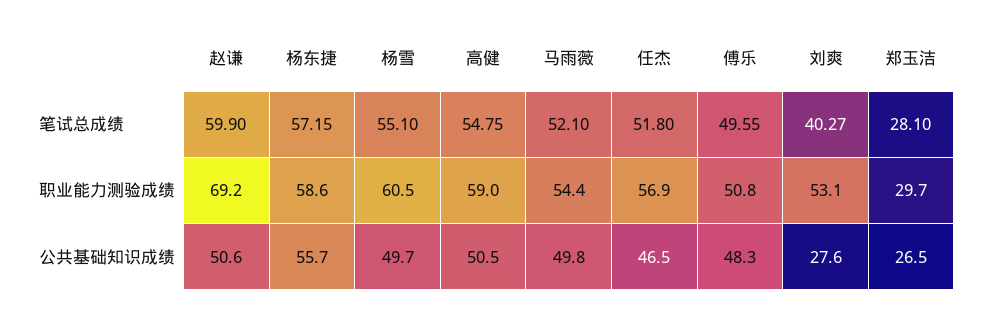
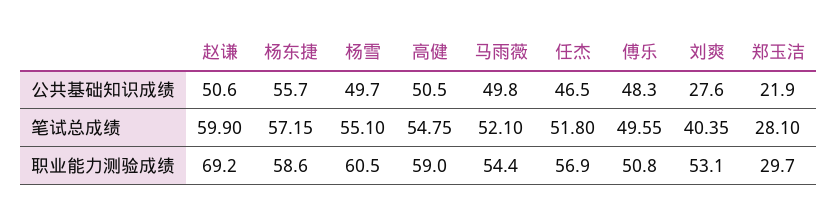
刘爽, 笔试总成绩: 40.27 -> 40.35
郑玉洁, 公共基础知识成绩: 26.5 -> 21.9

